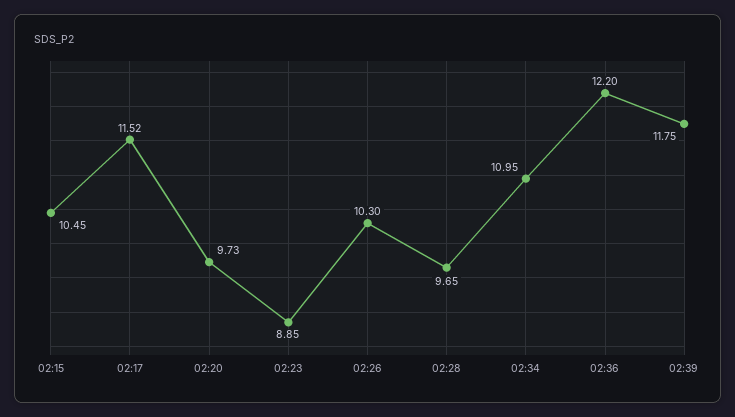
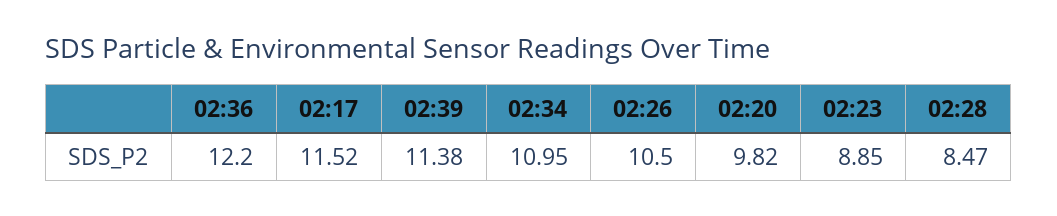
02:15: 10.45 -> none
02:20: 9.73 -> 9.82
02:26: 10.3 -> 10.5
02:28: 9.65 -> 8.47
02:39: 11.75 -> 11.38

